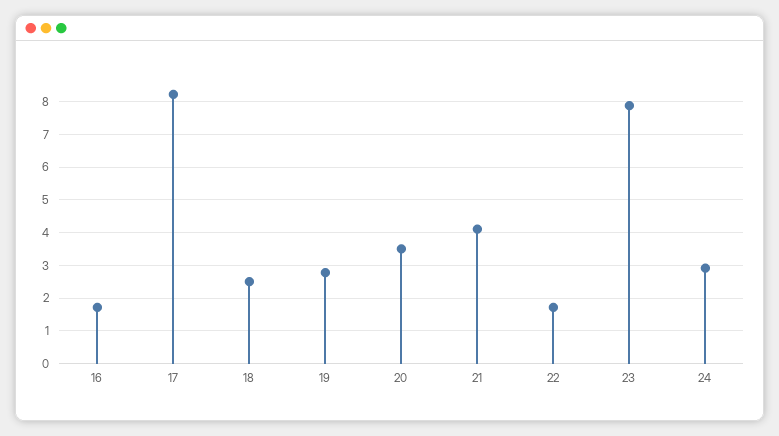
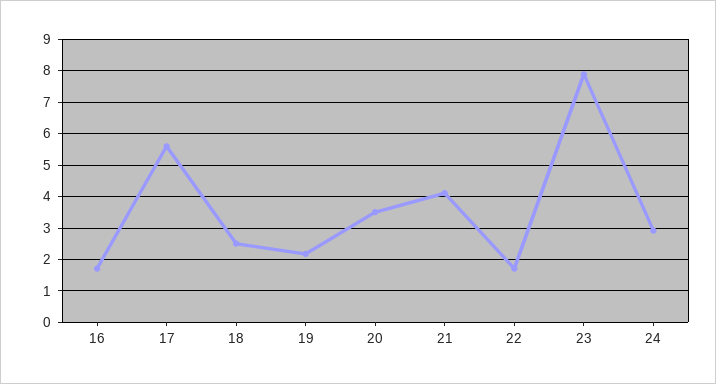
17: 8.2 -> 5.6
19: 2.8 -> 2.2

